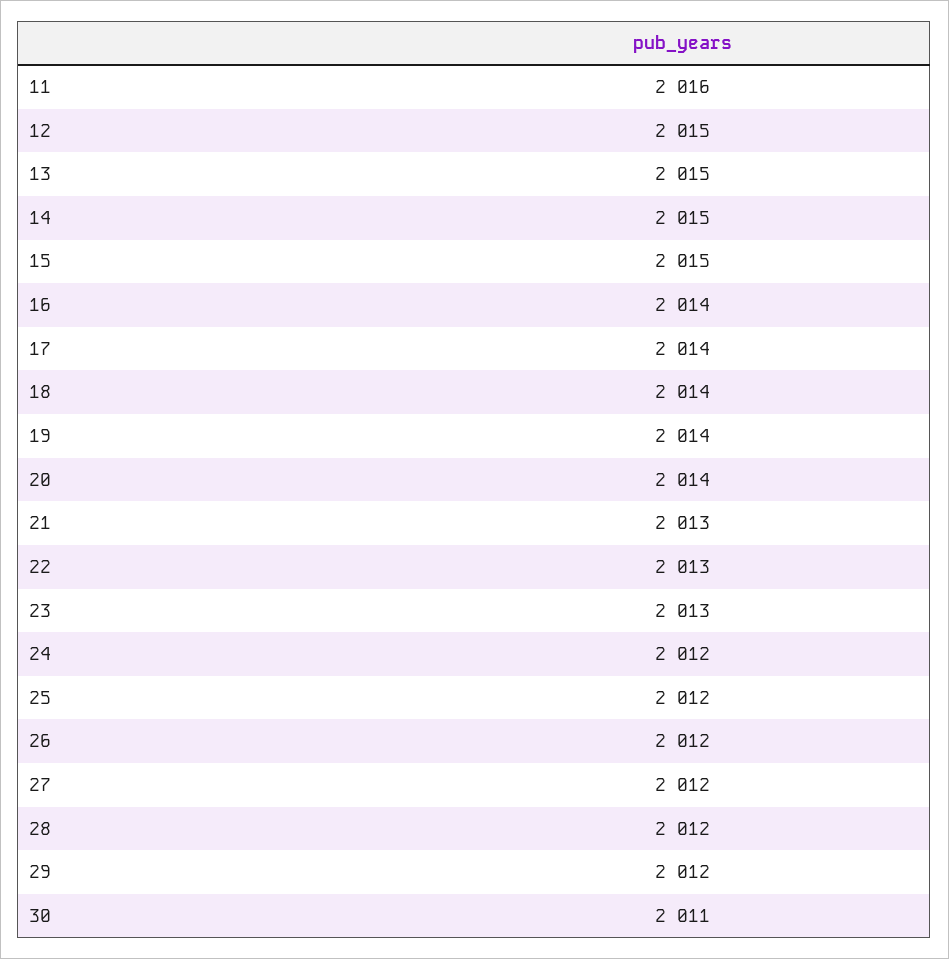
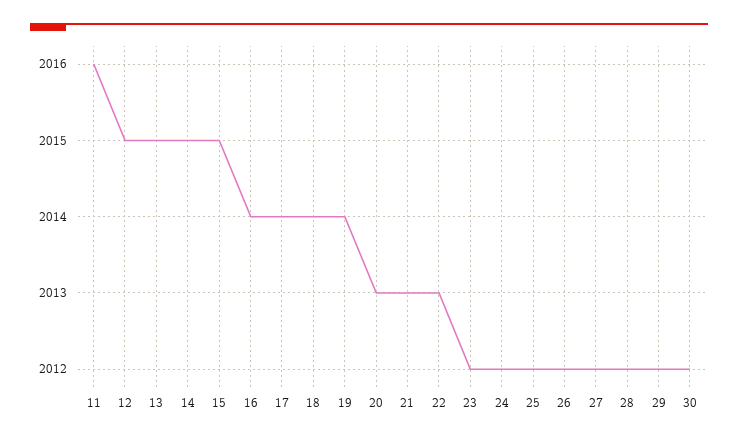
20: 2014 -> 2013
23: 2013 -> 2012
30: 2011 -> 2012

